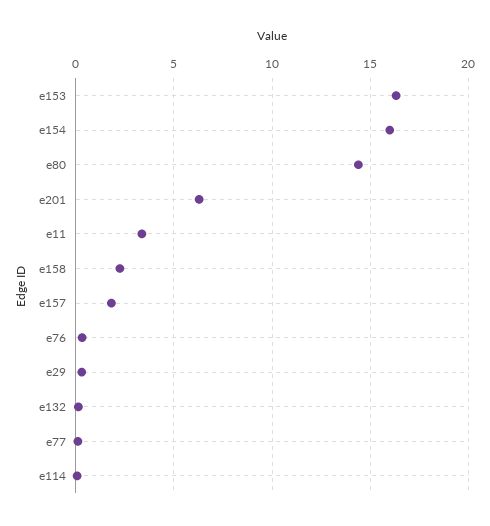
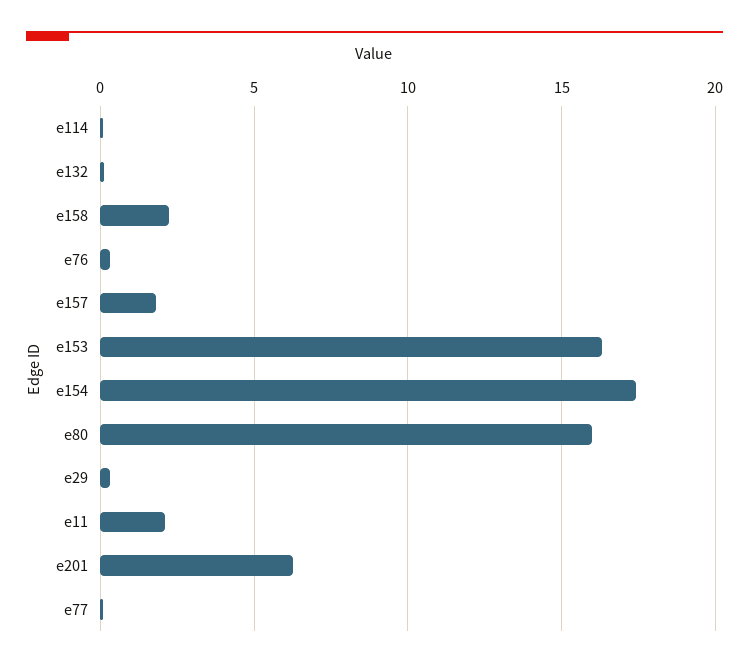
e154: 16 -> 17.5
e80: 14.5 -> 16
e11: 3.5 -> 2

